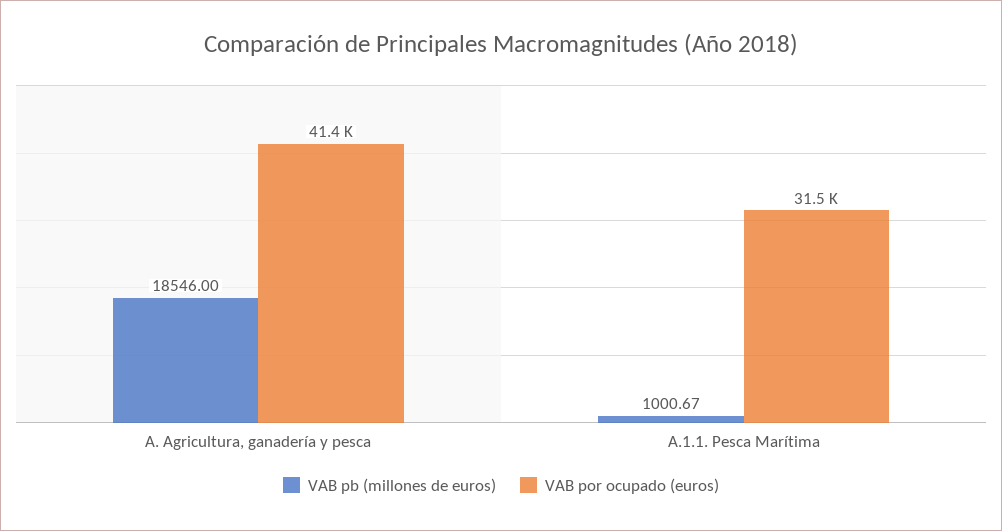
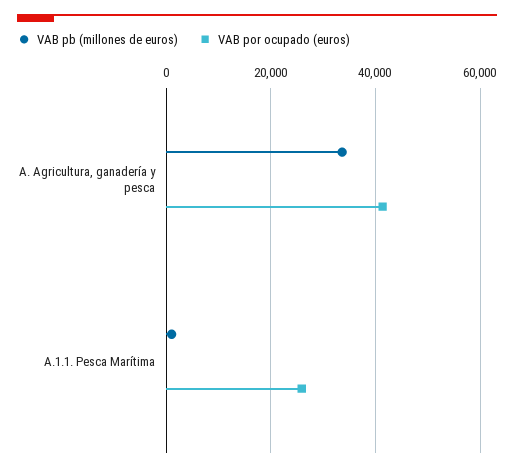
VAB pb (millones de euros), A. Agricultura, ganadería y pesca: 18546 -> 34000
VAB por ocupado (euros), A.1.1. Pesca Marítima: 31500 -> 26000

